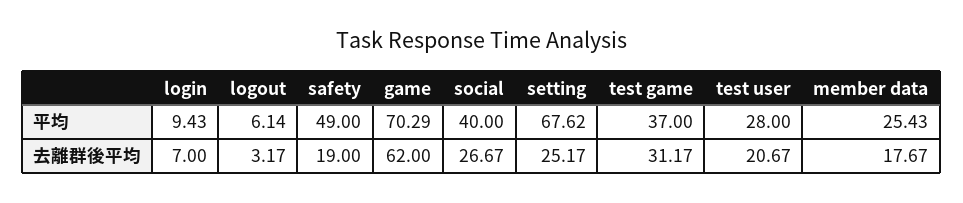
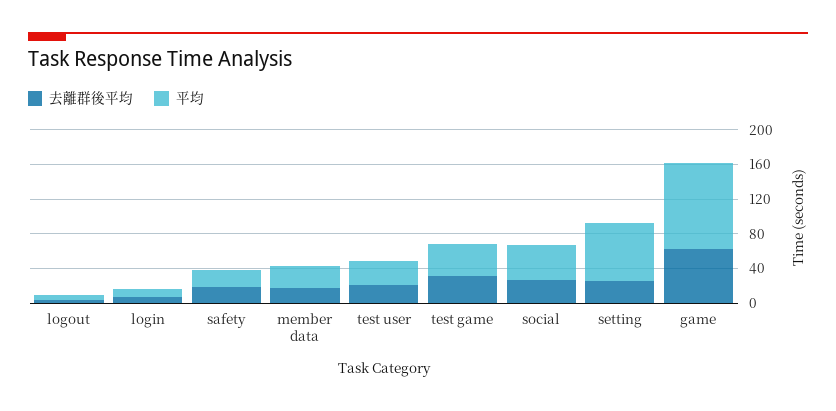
平均, safety: 49 -> 20
平均, game: 70.29 -> 100

